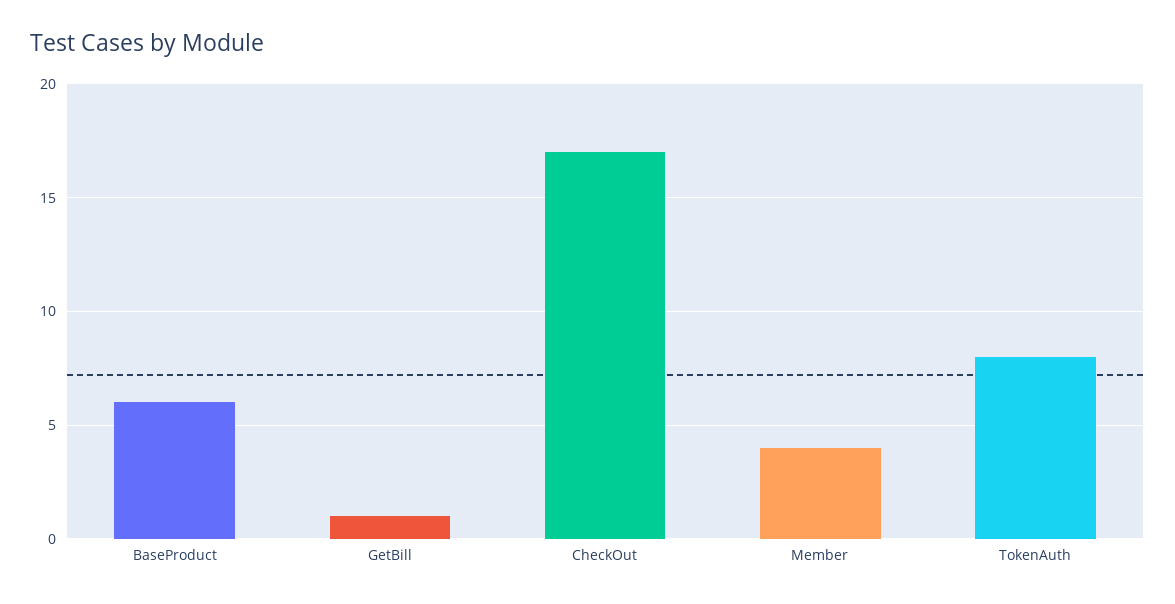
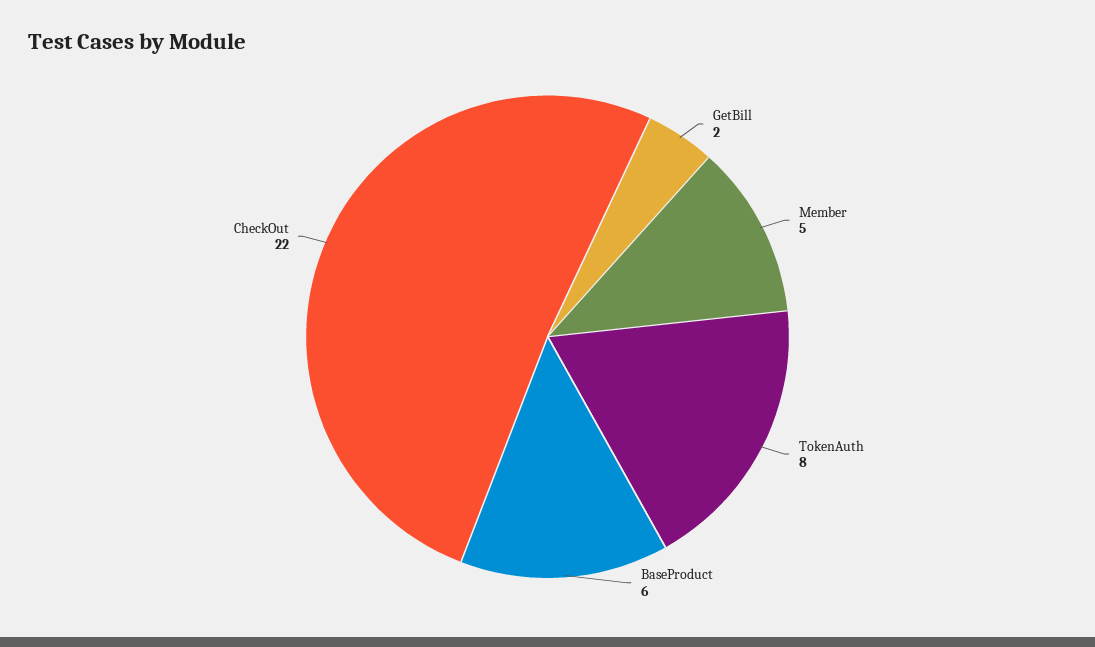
GetBill: 1 -> 2
CheckOut: 17 -> 22
Member: 4 -> 5

